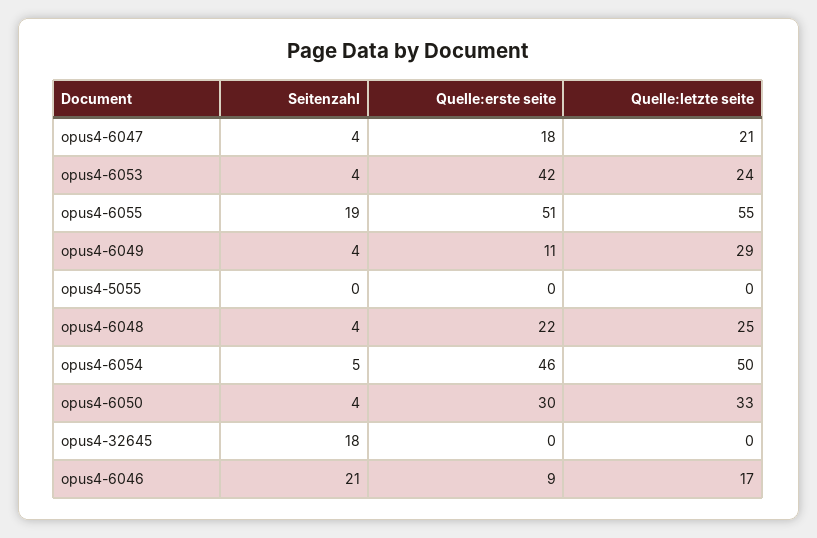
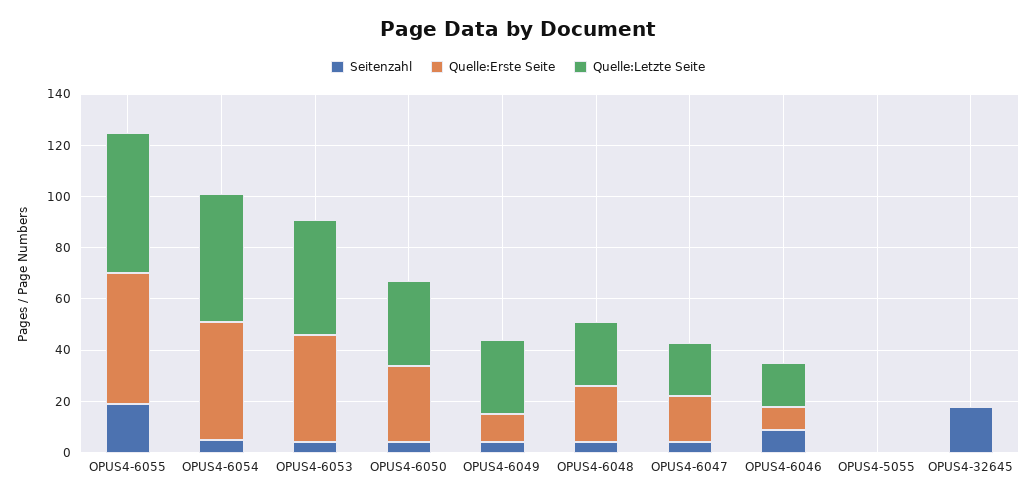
Quelle:letzte seite, opus4-6053: 24 -> 45
Seitenzahl, opus4-6046: 21 -> 10

